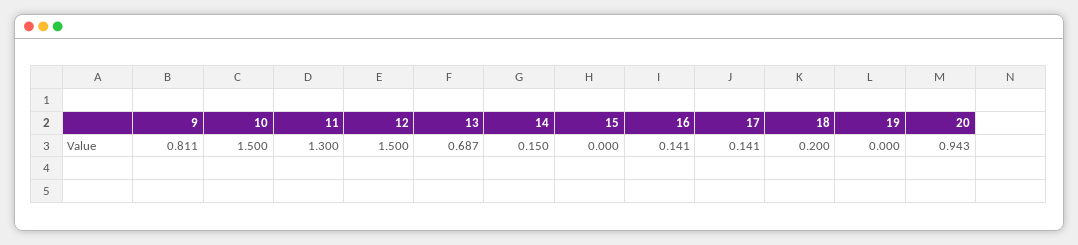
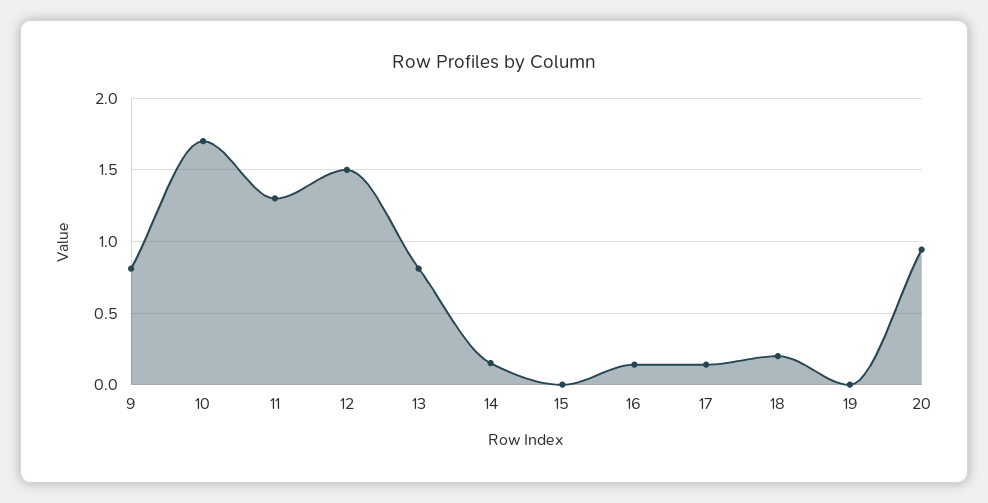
10: 1.5 -> 1.7
13: 0.687 -> 0.8

